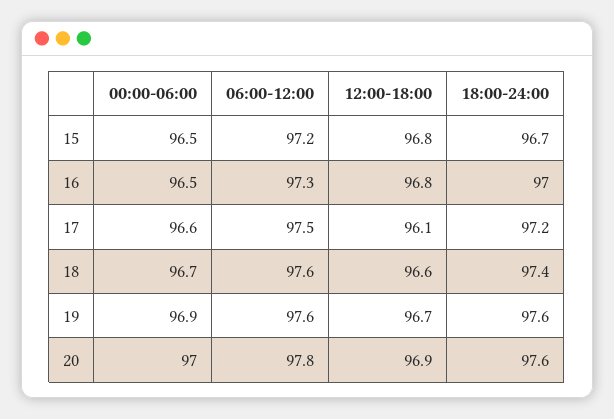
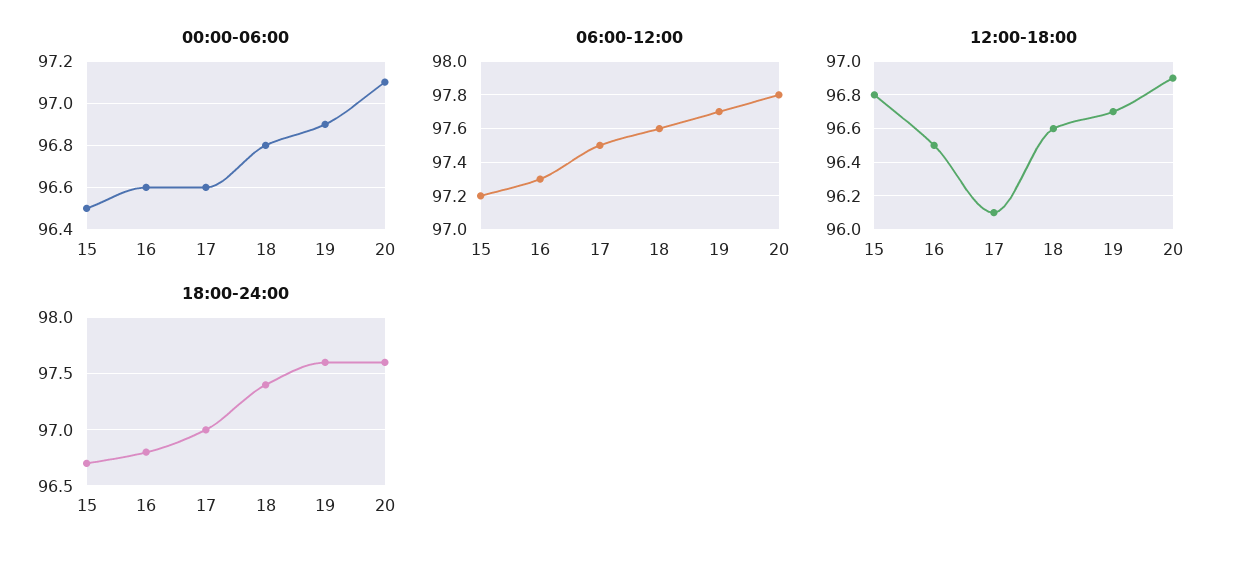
00:00-06:00, 16: 96.5 -> 96.6
12:00-18:00, 16: 96.8 -> 96.5
18:00-24:00, 16: 97 -> 96.8
18:00-24:00, 17: 97.2 -> 97
00:00-06:00, 18: 96.7 -> 96.8
06:00-12:00, 19: 97.6 -> 97.7
00:00-06:00, 20: 97 -> 97.1

